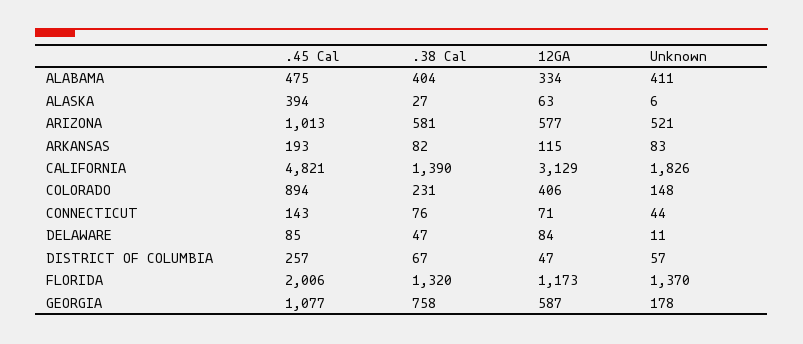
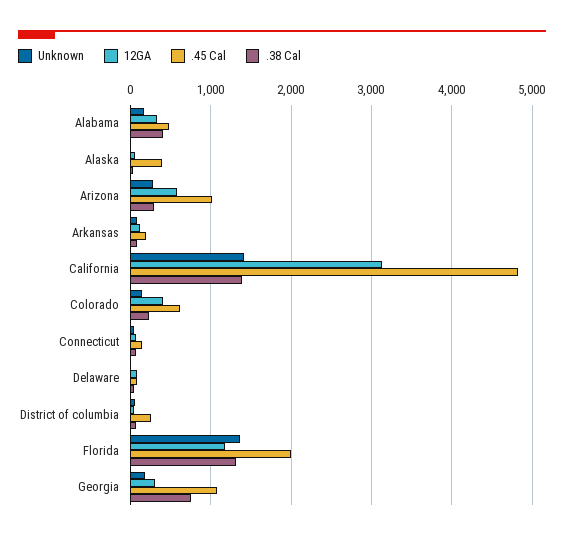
Unknown, ALABAMA: 411 -> 200
.38 Cal, ARIZONA: 581 -> 300
Unknown, ARIZONA: 521 -> 300
Unknown, CALIFORNIA: 1826 -> 1400
.45 Cal, COLORADO: 894 -> 600
12GA, GEORGIA: 587 -> 300

